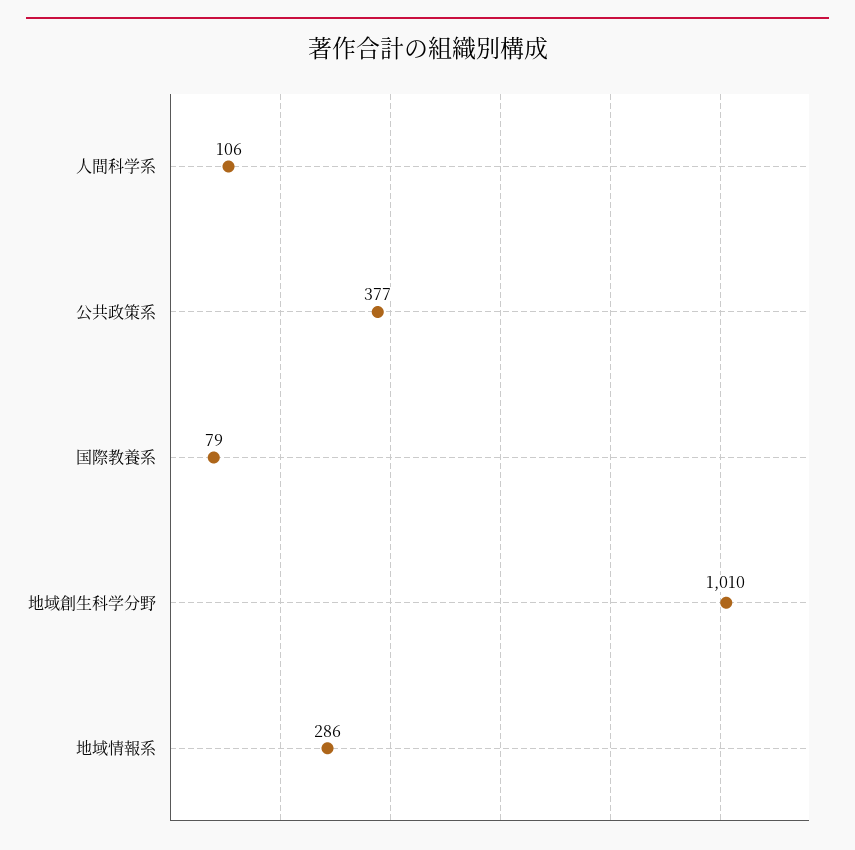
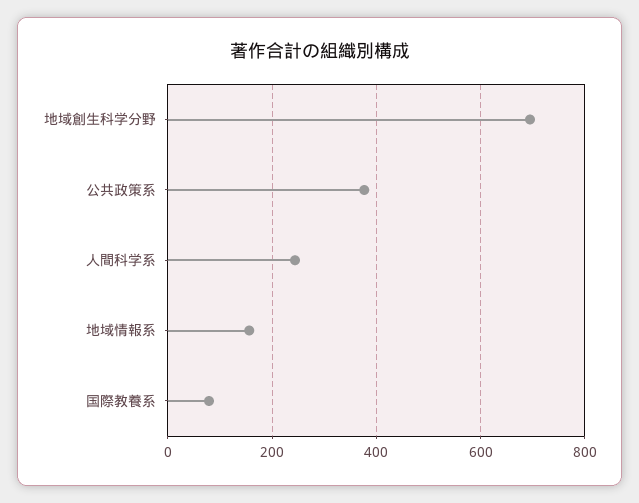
人間科学系: 106 -> 240
地域創生科学分野: 1010 -> 700
地域情報系: 286 -> 160

